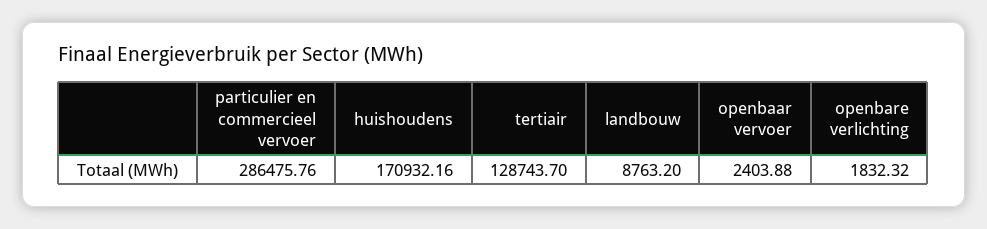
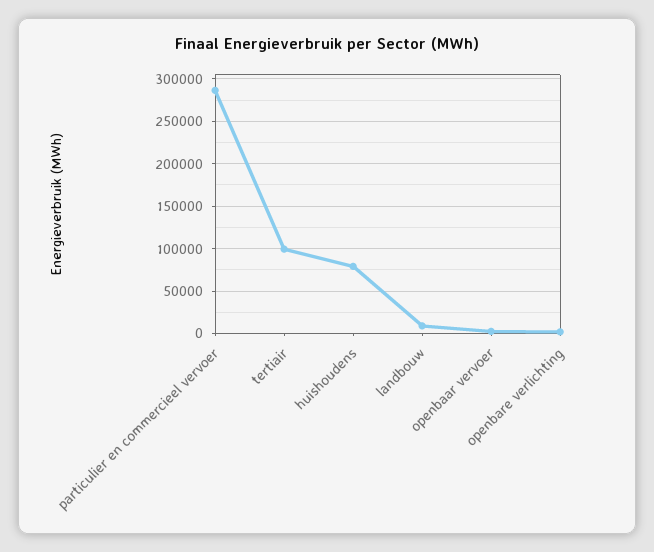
huishoudens: 170932.16 -> 80000
tertiair: 128743.7 -> 100000

